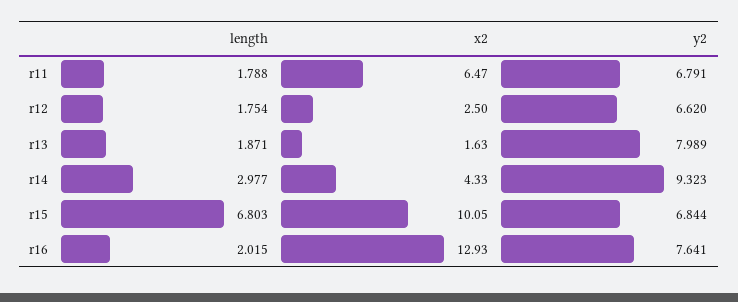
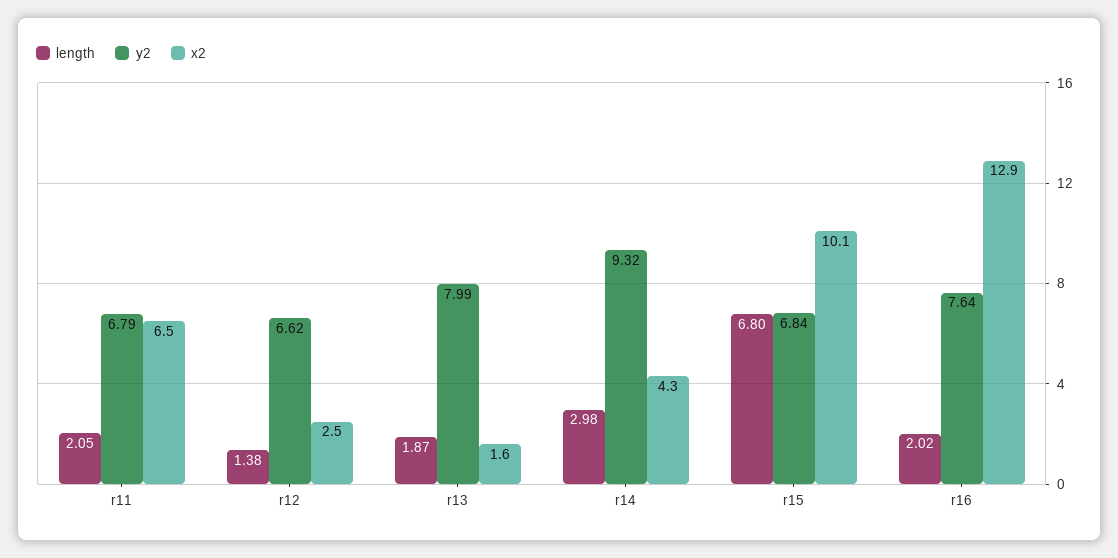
length, r11: 1.788 -> 2.05
length, r12: 1.754 -> 1.38

